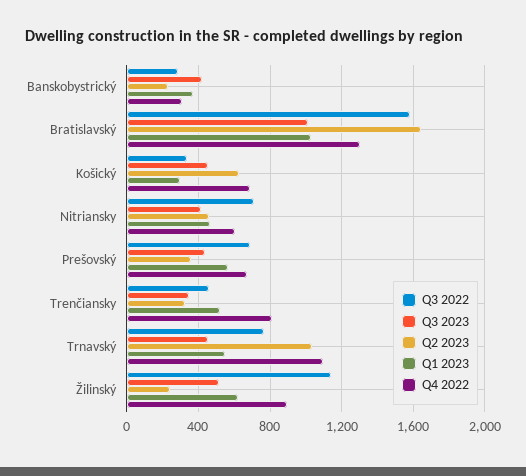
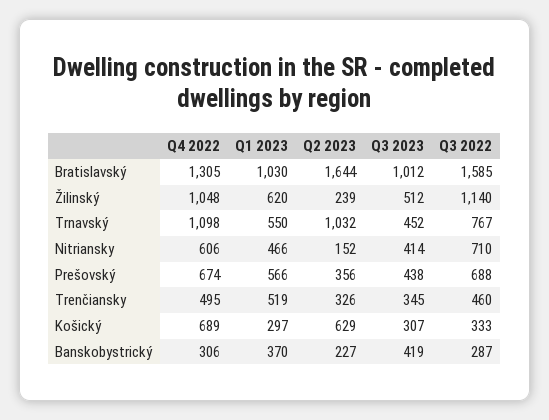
Q3 2023, Košický: 450 -> 307
Q2 2023, Nitriansky: 450 -> 152
Q4 2022, Trenčiansky: 800 -> 495
Q4 2022, Žilinský: 900 -> 1048

